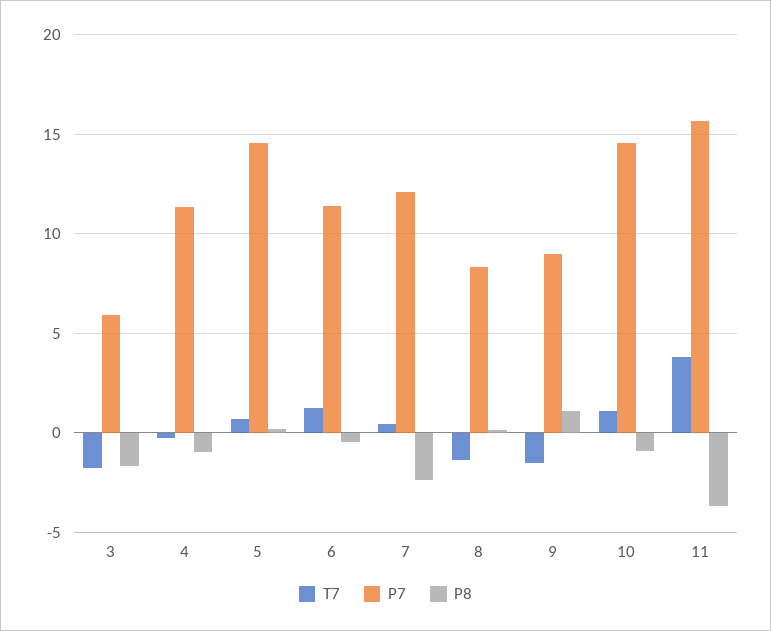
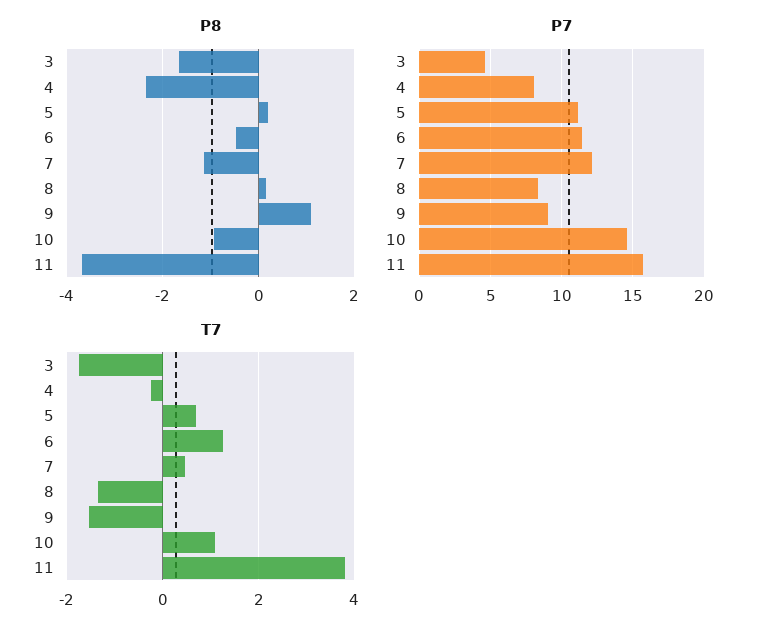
P7, 3: 6 -> 4.5
P7, 4: 11.5 -> 8
P8, 4: -1 -> -2.4
P7, 5: 14.5 -> 11
P8, 7: -2.5 -> -1.2

